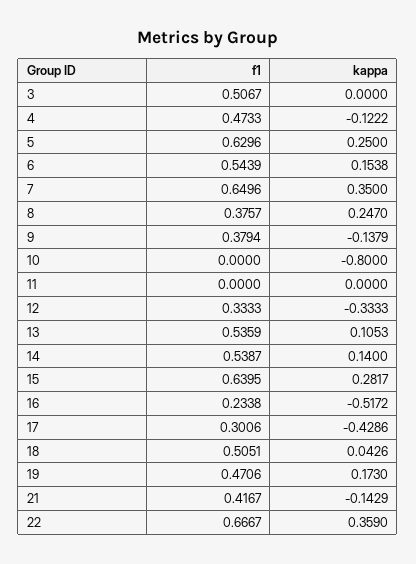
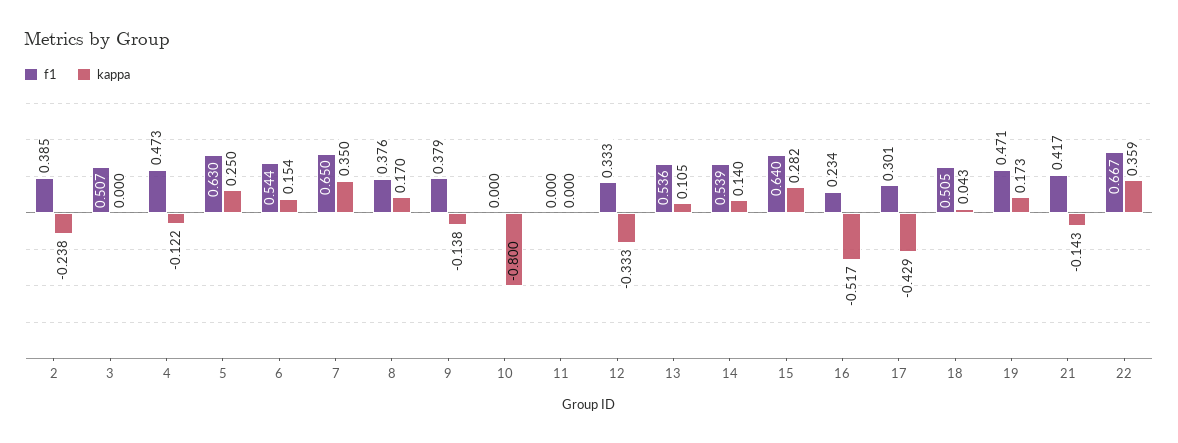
kappa, 8: 0.247 -> 0.17
f1, 2: none -> 0.385
kappa, 2: none -> -0.238

